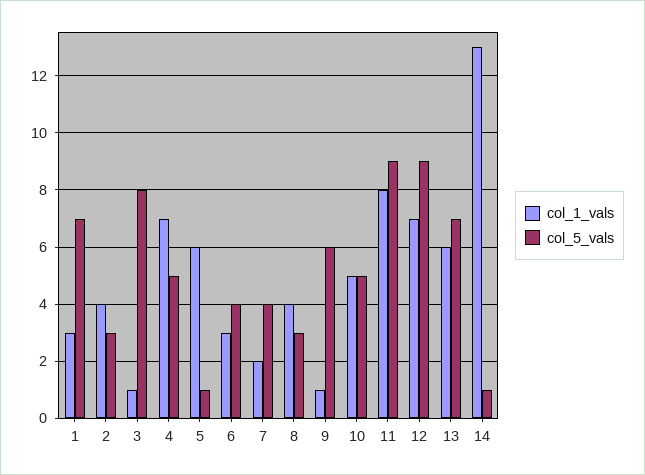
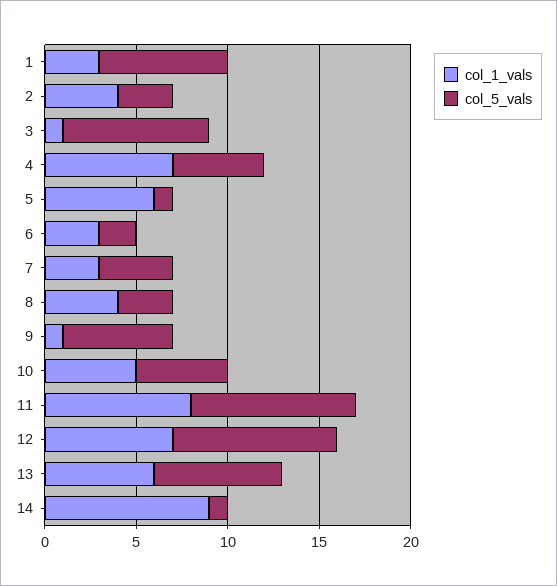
col_5_vals, 6: 4 -> 2
col_1_vals, 7: 2 -> 3
col_1_vals, 14: 13 -> 9

